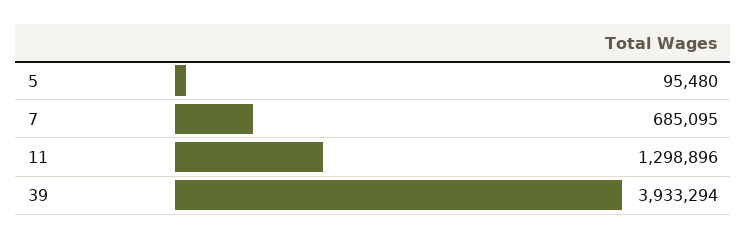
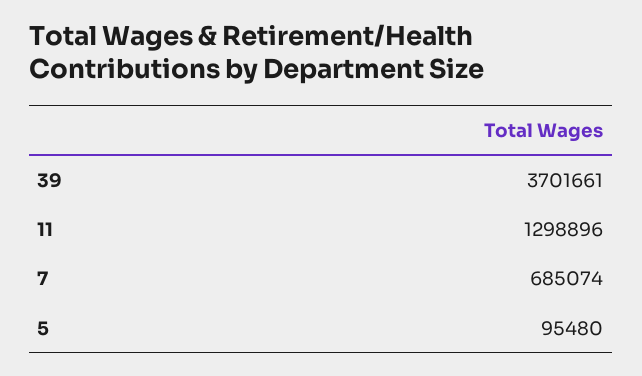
7: 685095 -> 685074
39: 3933294 -> 3701661

